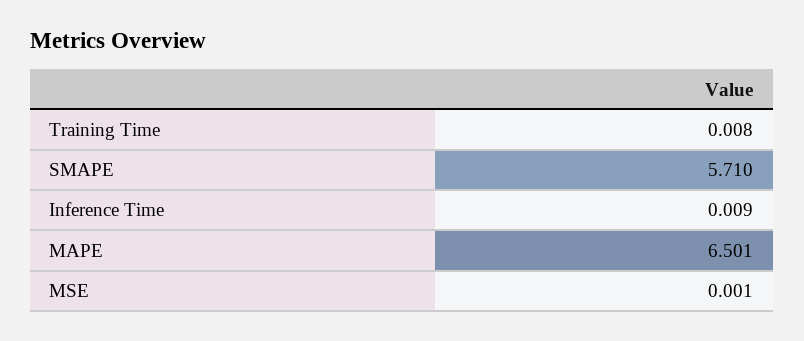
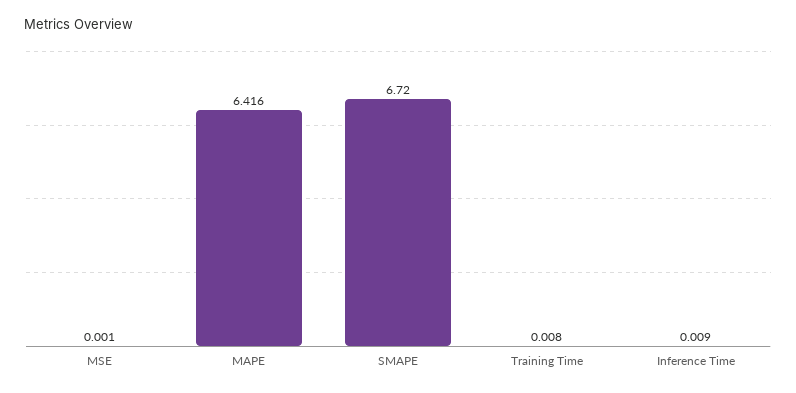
SMAPE: 5.71 -> 6.72
MAPE: 6.501 -> 6.416

